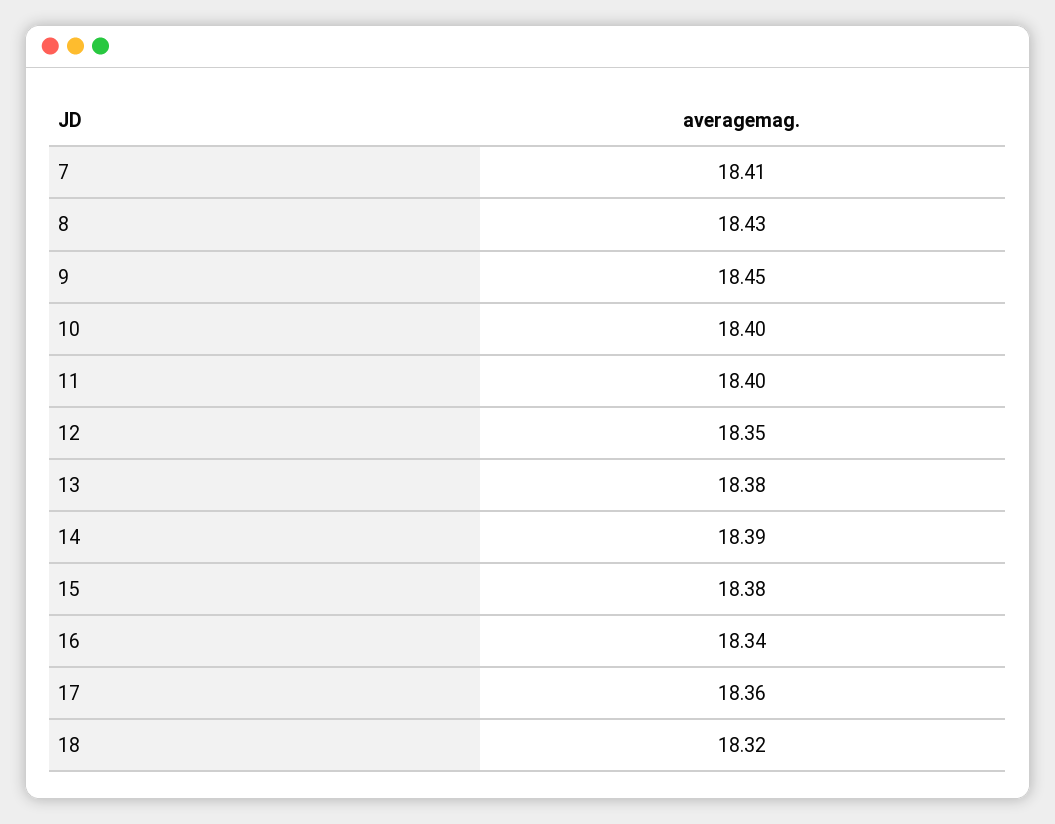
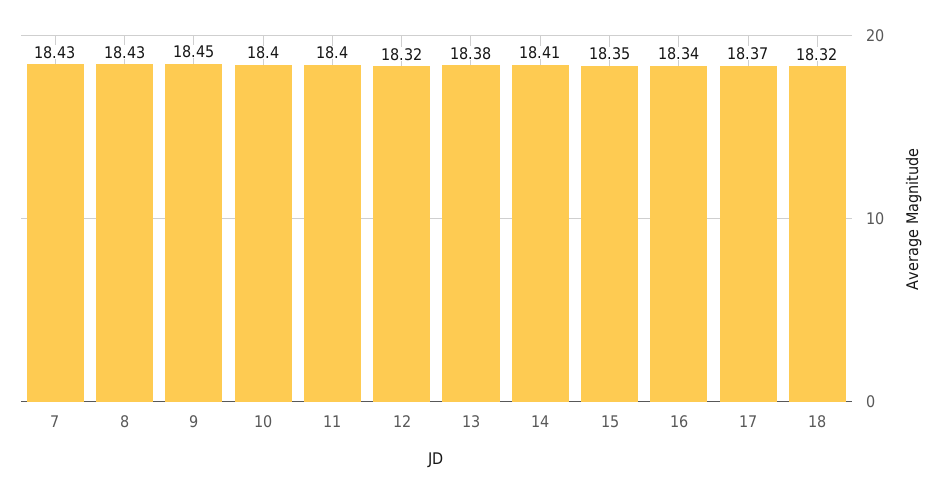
7: 18.41 -> 18.43
12: 18.35 -> 18.32
14: 18.39 -> 18.41
15: 18.38 -> 18.35
17: 18.36 -> 18.37

